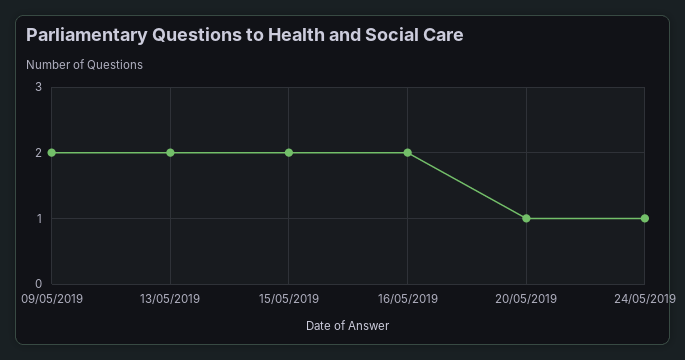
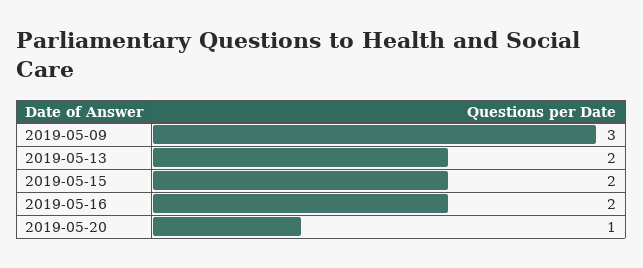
09/05/2019: 2 -> 3
24/05/2019: 1 -> none

